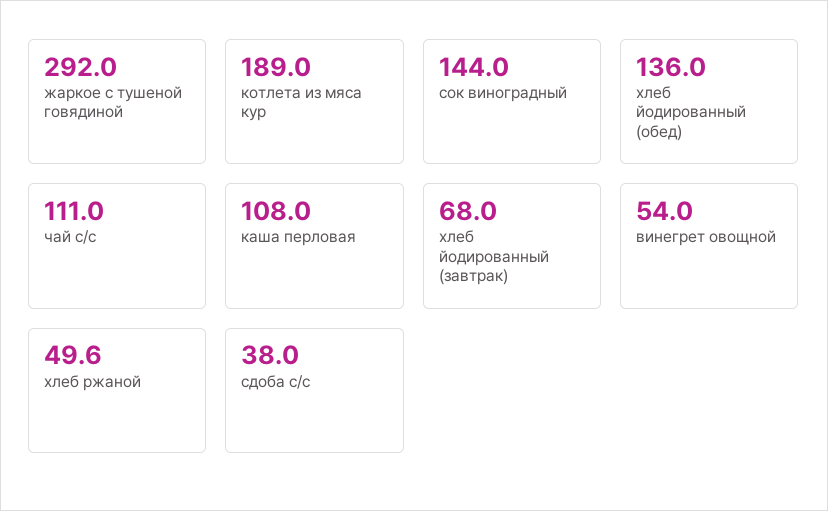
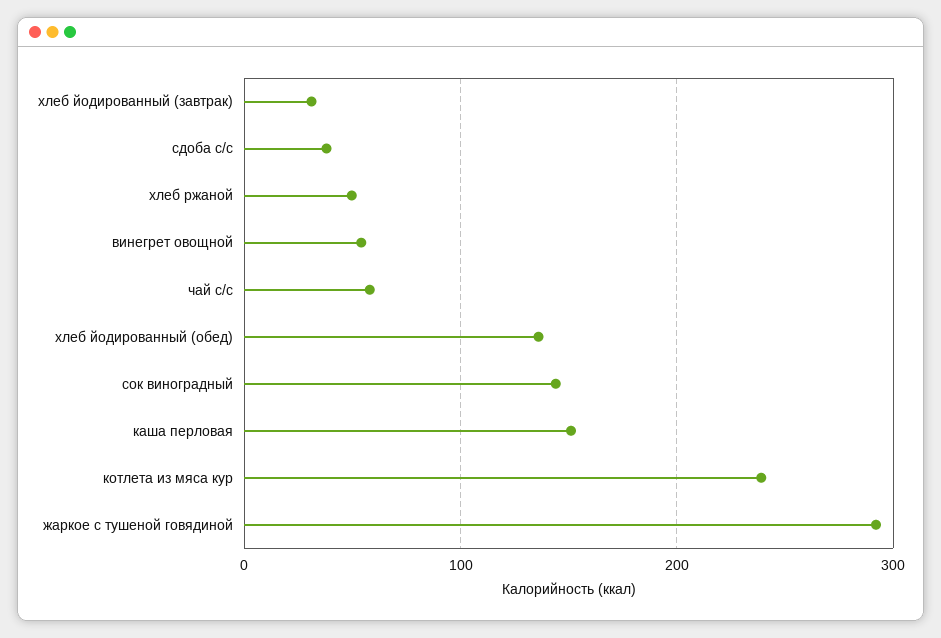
котлета из мяса кур: 189 -> 240
чай с/с: 111 -> 60
каша перловая: 108 -> 150
хлеб йодированный (завтрак): 68 -> 30

